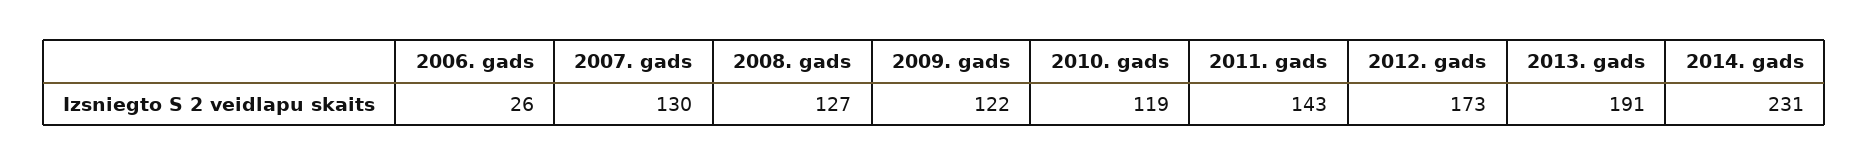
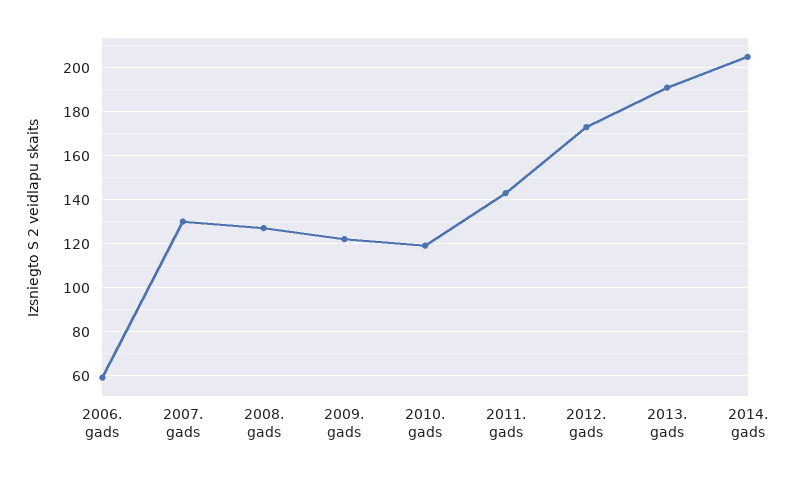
2006. gads: 26 -> 60
2014. gads: 231 -> 205

